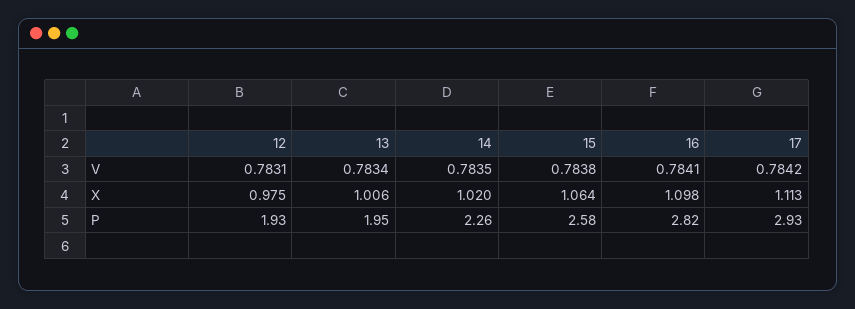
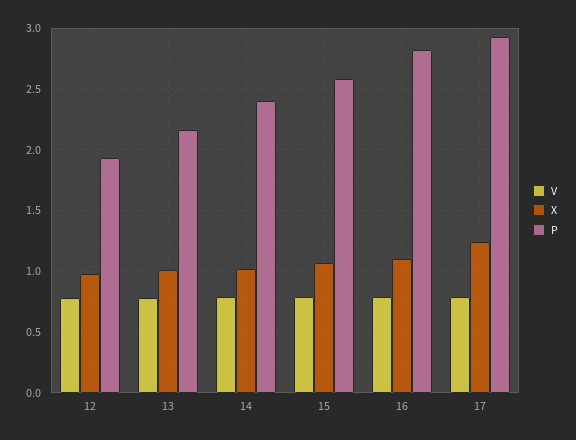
X, 17: 1.113 -> 1.25
P, 13: 1.95 -> 2.15
P, 14: 2.26 -> 2.4

